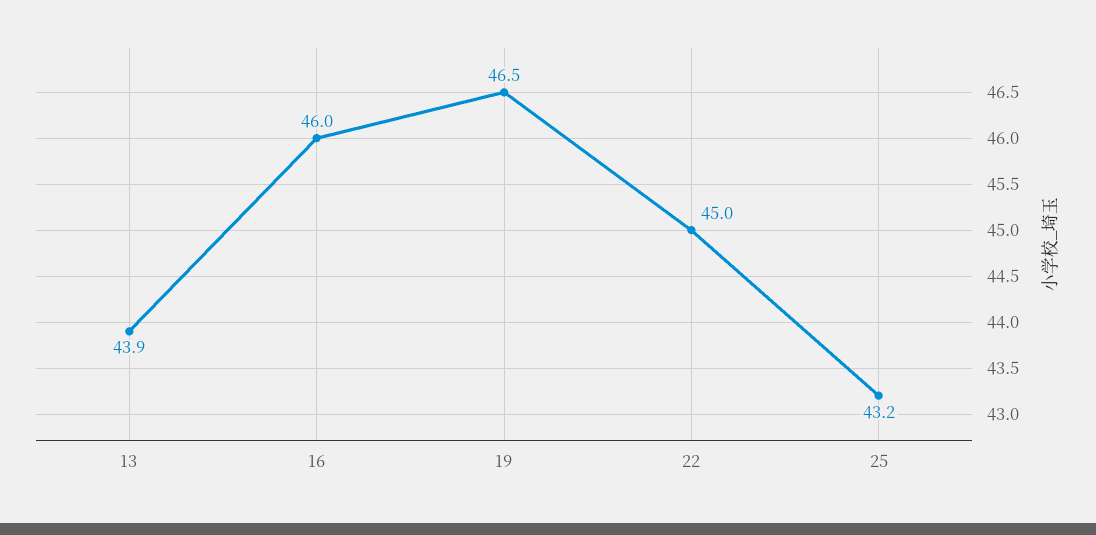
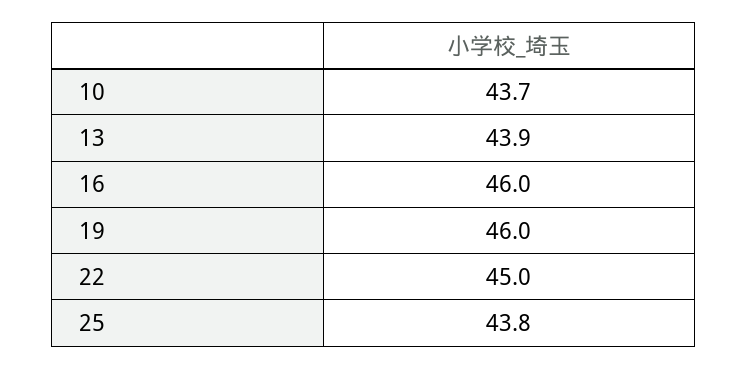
19: 46.5 -> 46
25: 43.2 -> 43.8
10: none -> 43.7

